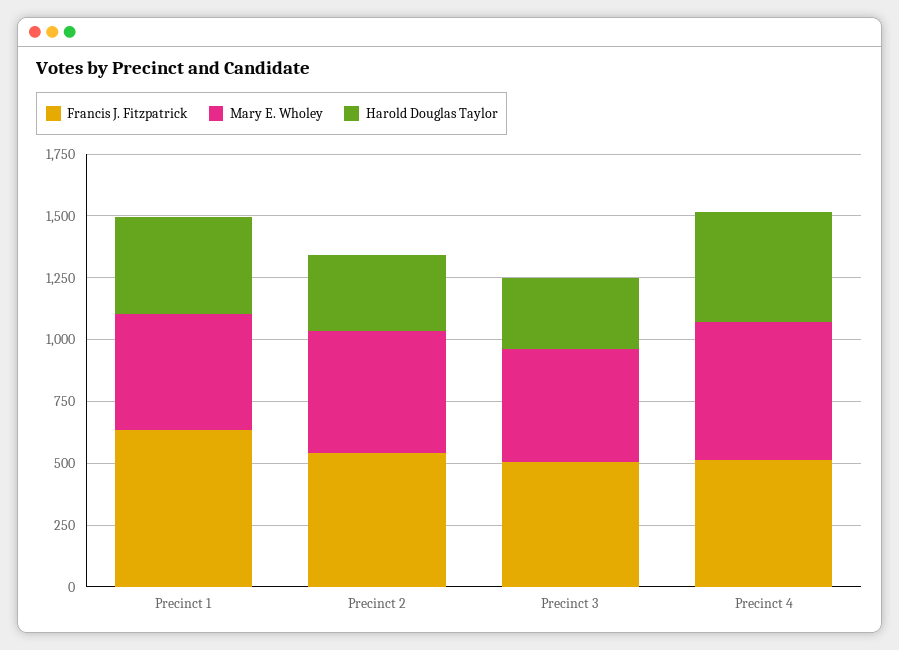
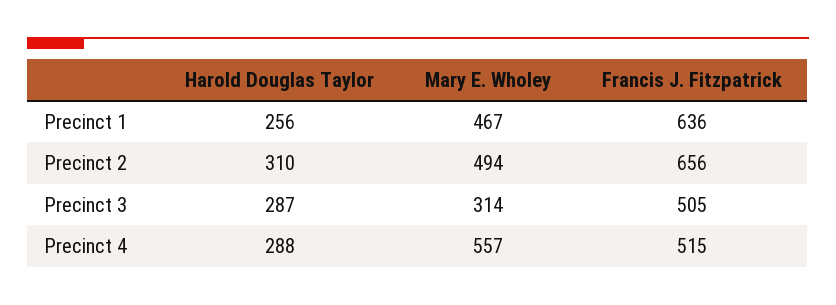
Harold Douglas Taylor, Precinct 1: 400 -> 256
Francis J. Fitzpatrick, Precinct 2: 550 -> 656
Mary E. Wholey, Precinct 3: 450 -> 314
Harold Douglas Taylor, Precinct 4: 450 -> 288

